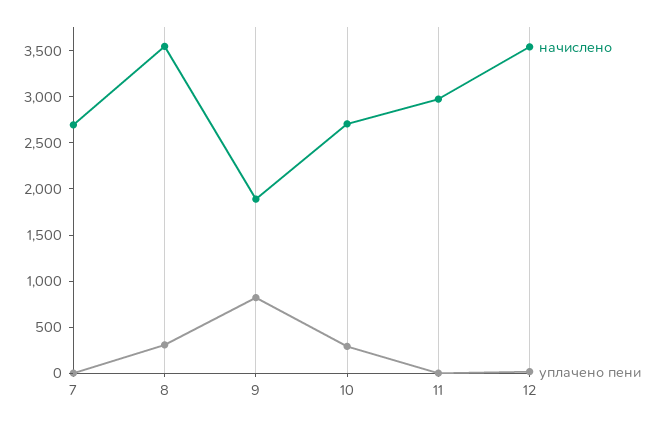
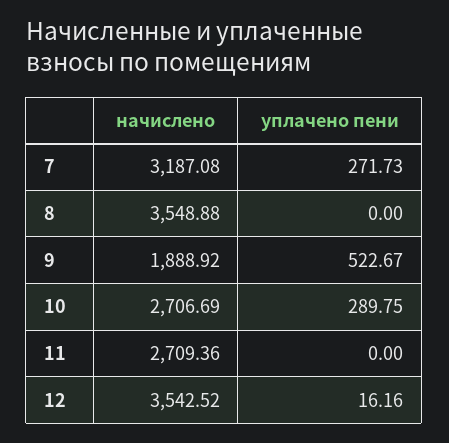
начислено, 7: 2700 -> 3187.08
уплачено пени, 7: 0 -> 271.73
уплачено пени, 8: 300 -> 0
уплачено пени, 9: 800 -> 522.67
начислено, 11: 3000 -> 2709.36

